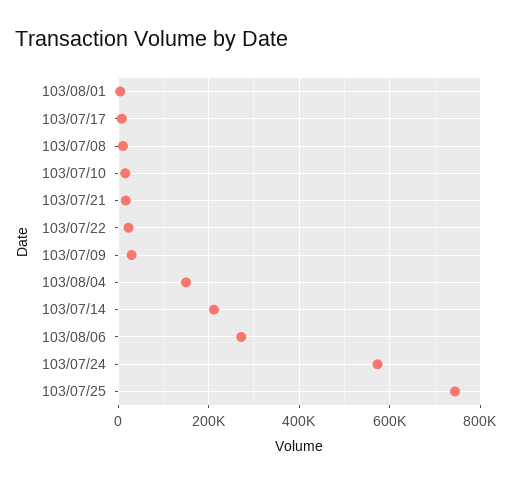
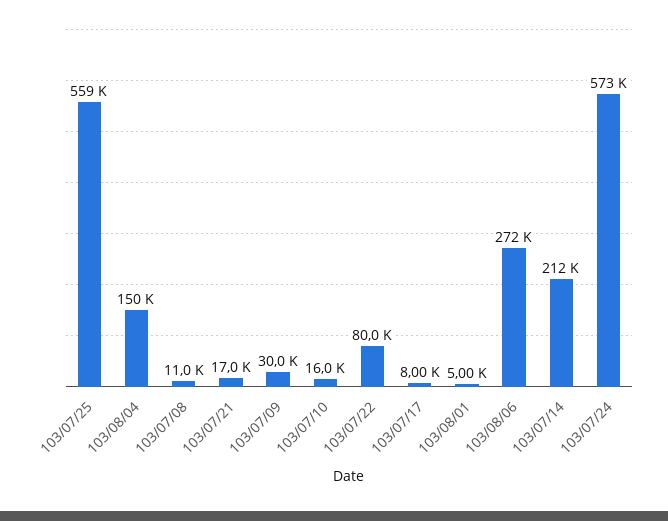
103/07/22: 20000 -> 80000
103/07/25: 740000 -> 559000

